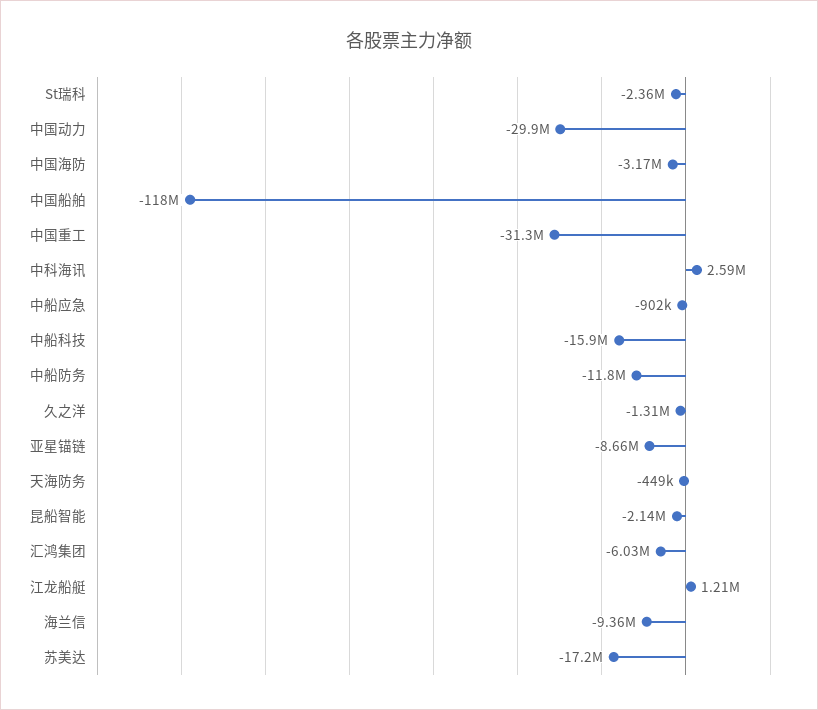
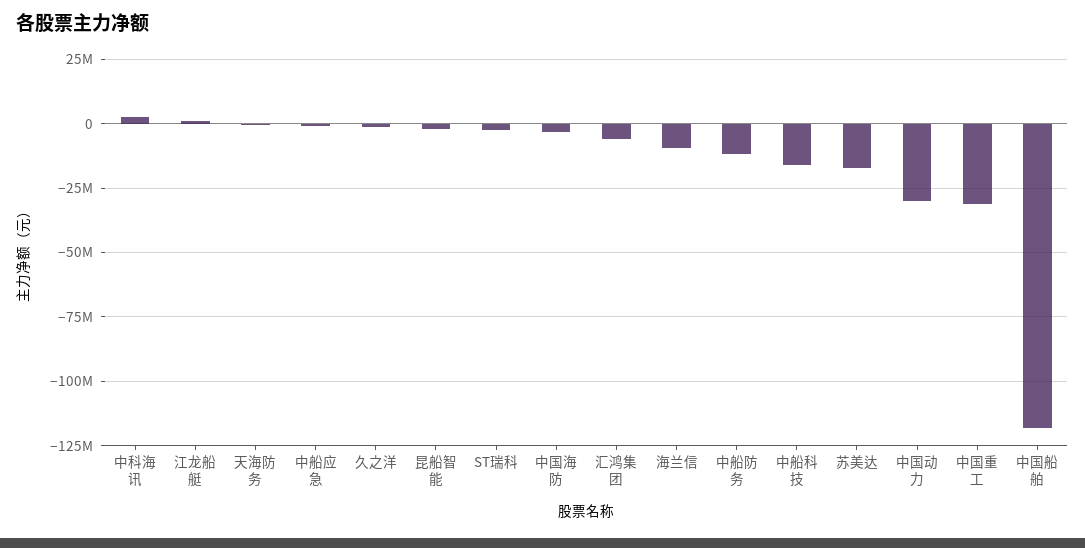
亚星锚链: -8660000 -> none

